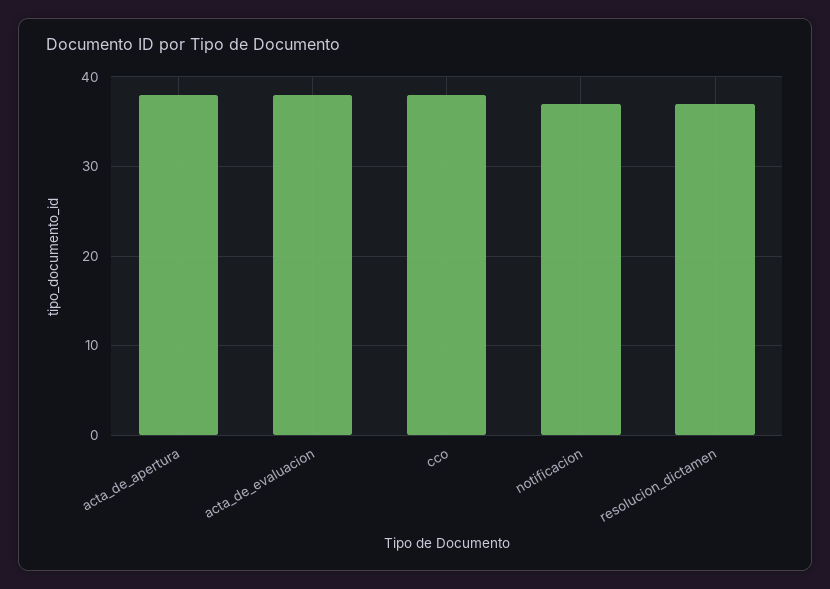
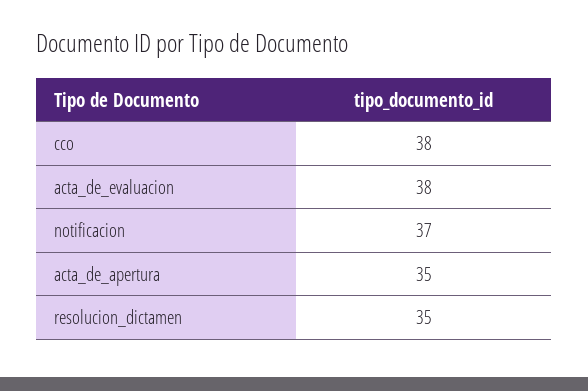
acta_de_apertura: 38 -> 35
resolucion_dictamen: 37 -> 35

